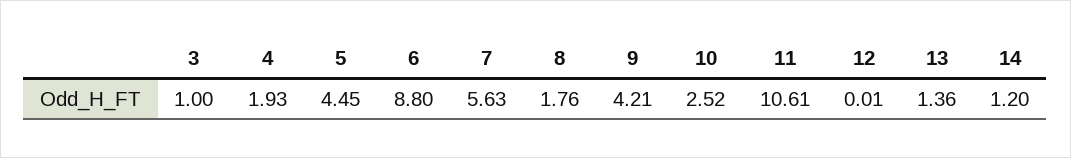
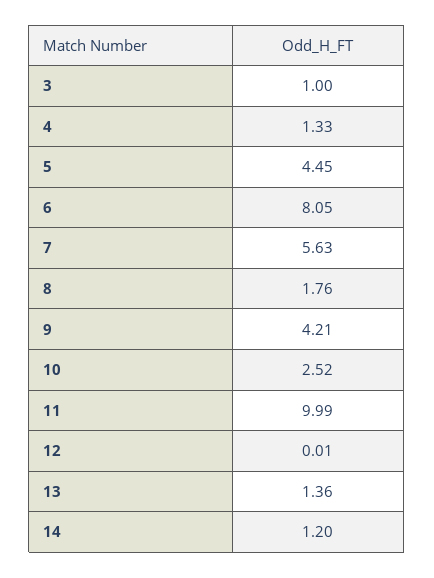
4: 1.93 -> 1.33
6: 8.8 -> 8.05
11: 10.61 -> 9.99

